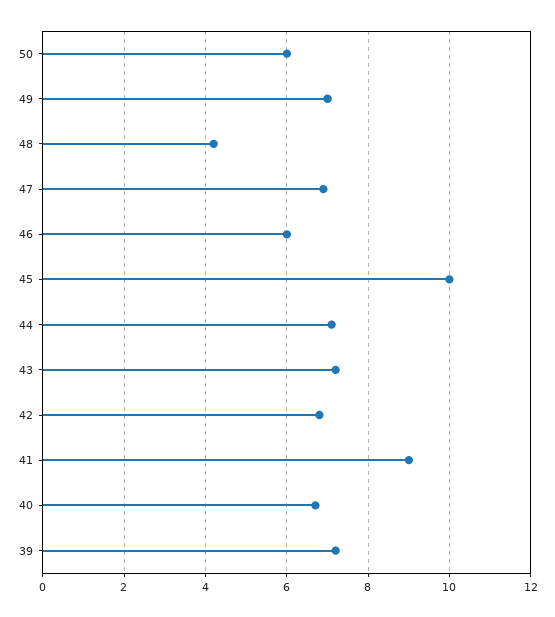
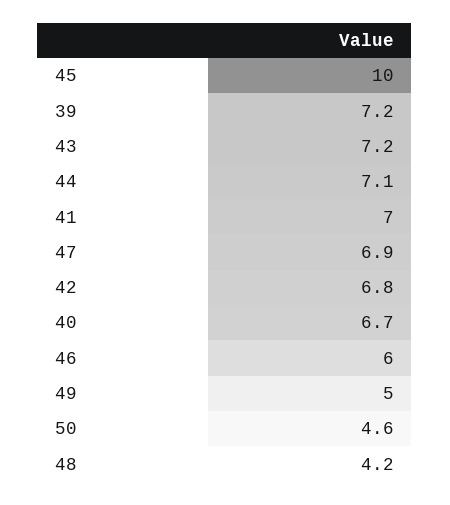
50: 6 -> 4.6
49: 7 -> 5
41: 9 -> 7

